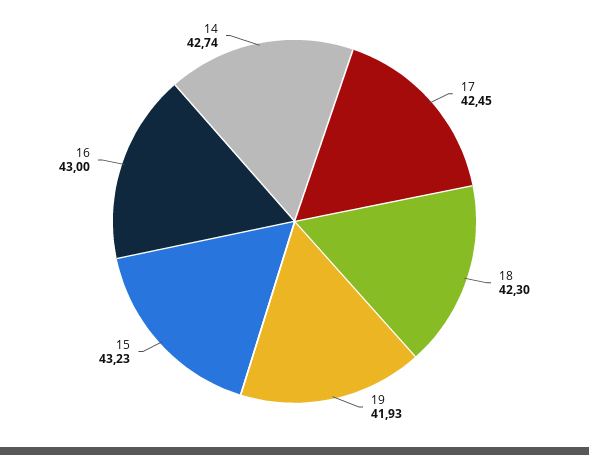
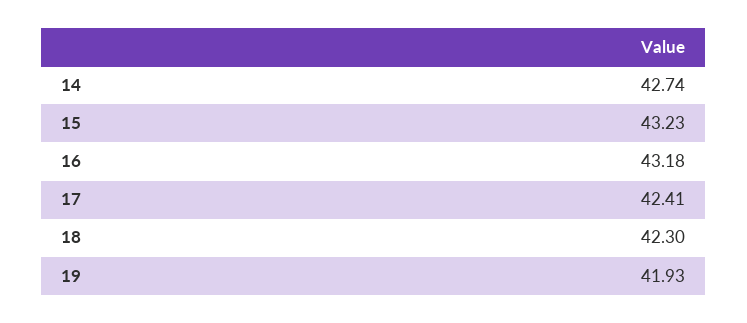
17: 42.45 -> 42.41
16: 43 -> 43.18

